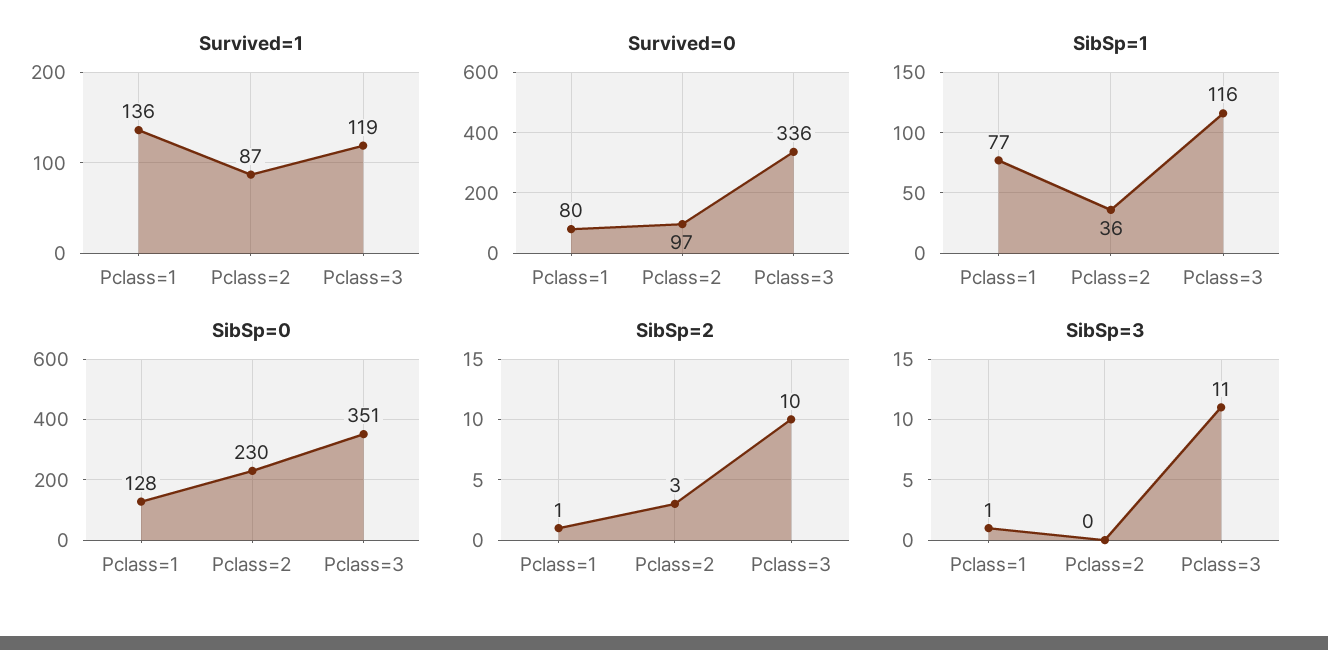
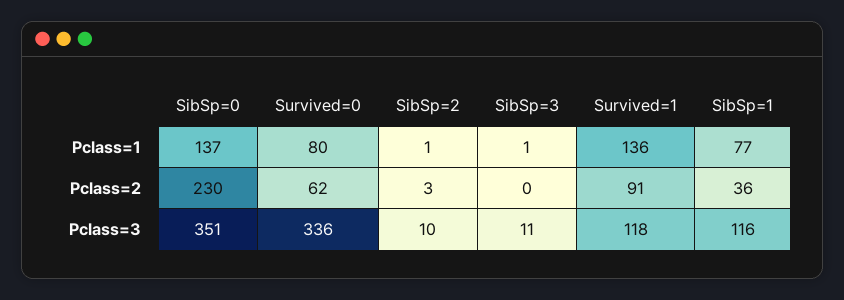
Survived=1, Pclass=2: 87 -> 91
Survived=1, Pclass=3: 119 -> 118
Survived=0, Pclass=2: 97 -> 62
SibSp=0, Pclass=1: 128 -> 137

